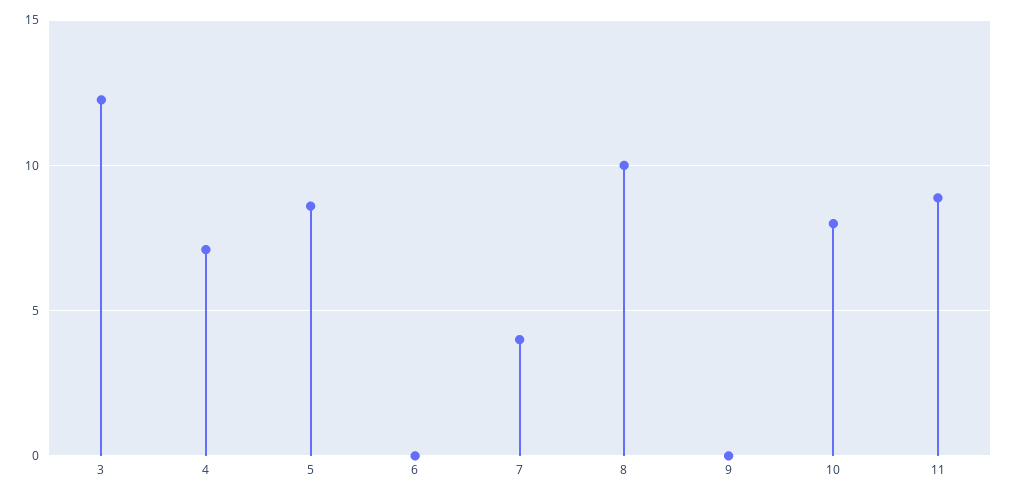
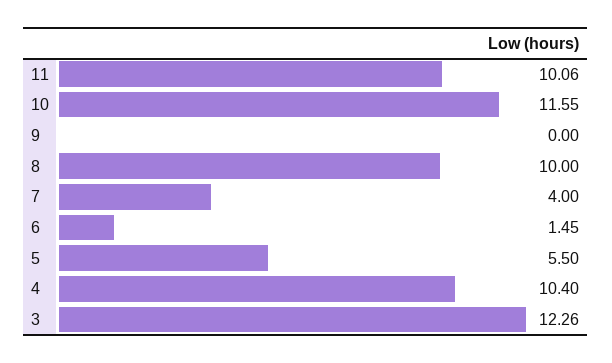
4: 7 -> 10.4
5: 8.5 -> 5.5
6: 0 -> 1.45
10: 8 -> 11.55
11: 9 -> 10.06

